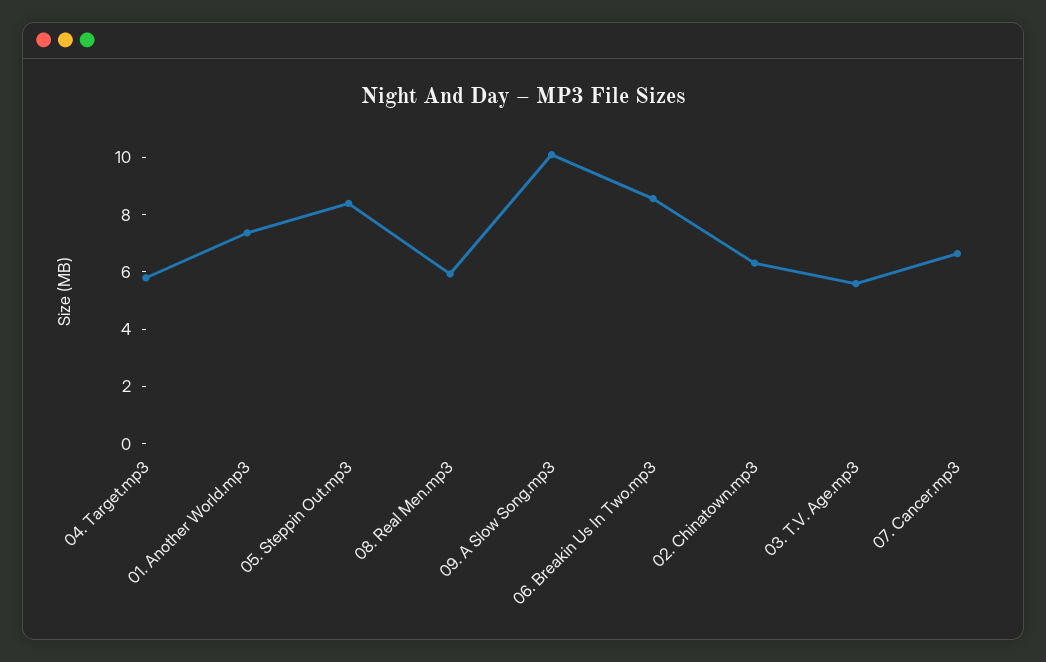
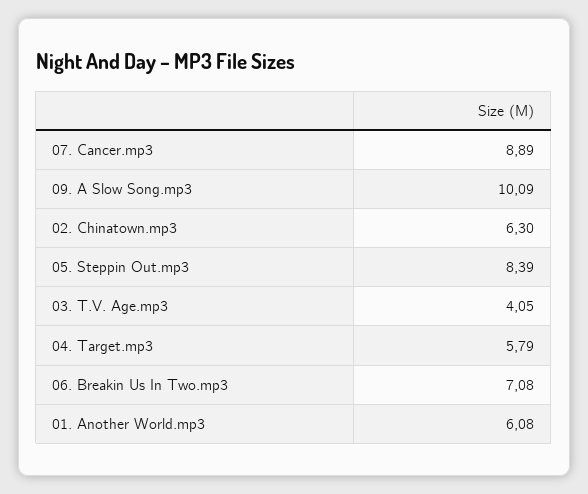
01. Another World.mp3: 7.5 -> 6.08
08. Real Men.mp3: 6 -> none
06. Breakin Us In Two.mp3: 8.5 -> 7.08
03. T.V. Age.mp3: 5.5 -> 4.05
07. Cancer.mp3: 6.5 -> 8.89

